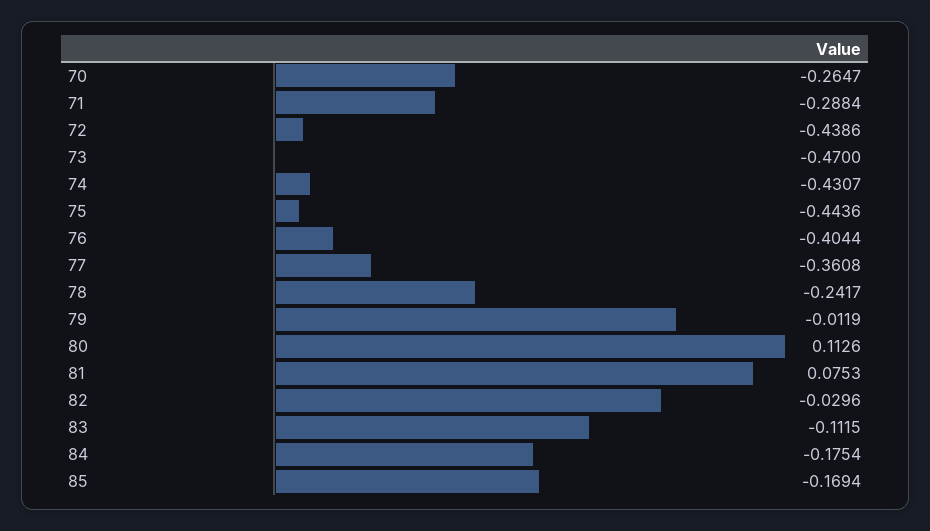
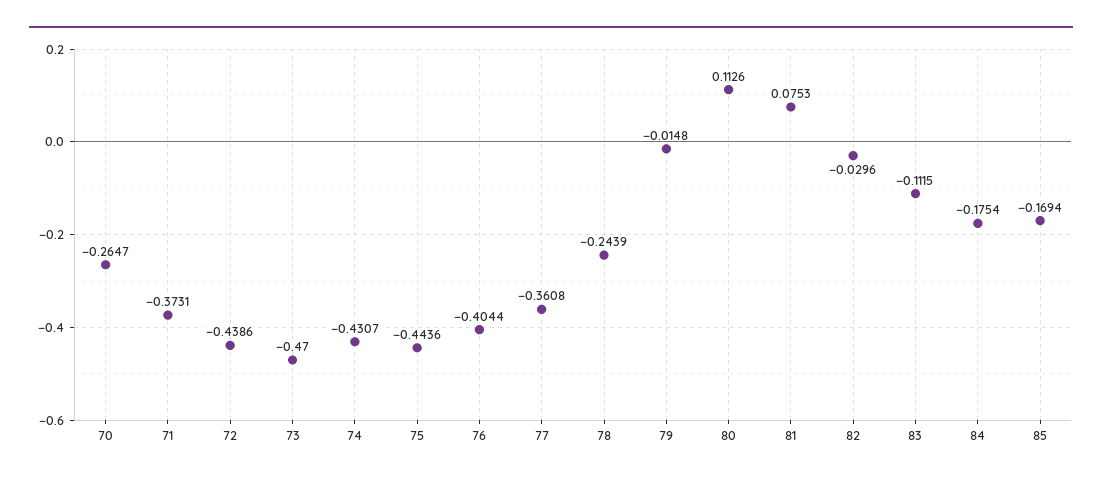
71: -0.2884 -> -0.3731
78: -0.2417 -> -0.2439
79: -0.0119 -> -0.0148

